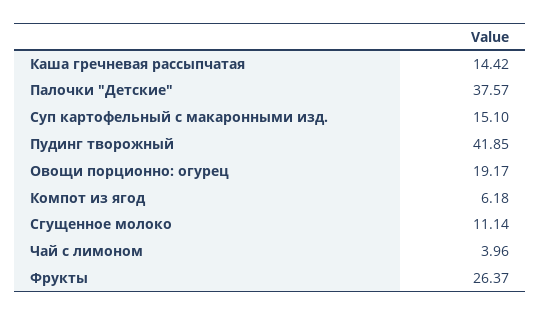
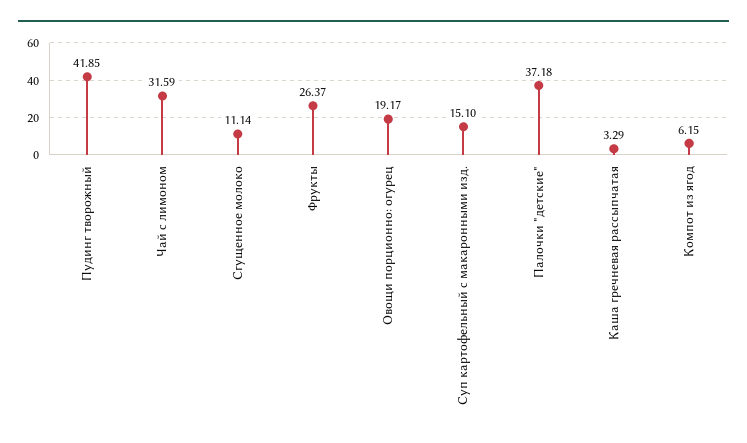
Каша гречневая рассыпчатая: 14.42 -> 3.29
Палочки "Детские": 37.57 -> 37.18
Компот из ягод: 6.18 -> 6.15
Чай с лимоном: 3.96 -> 31.59

